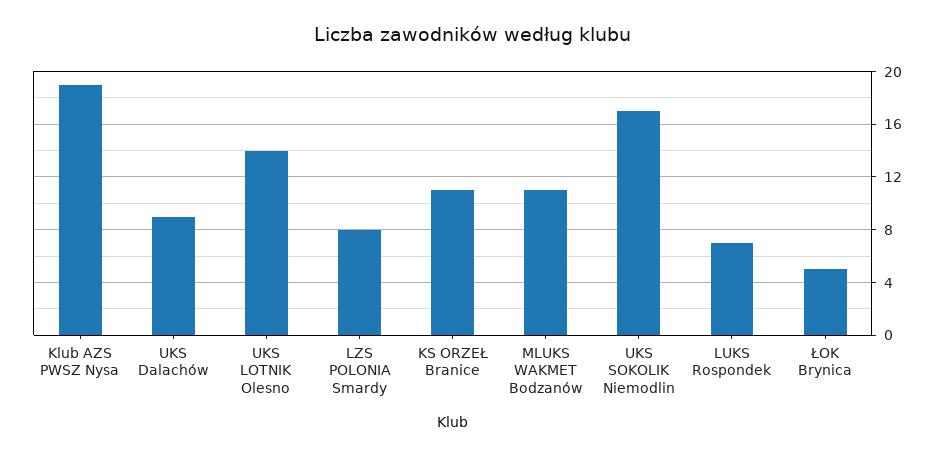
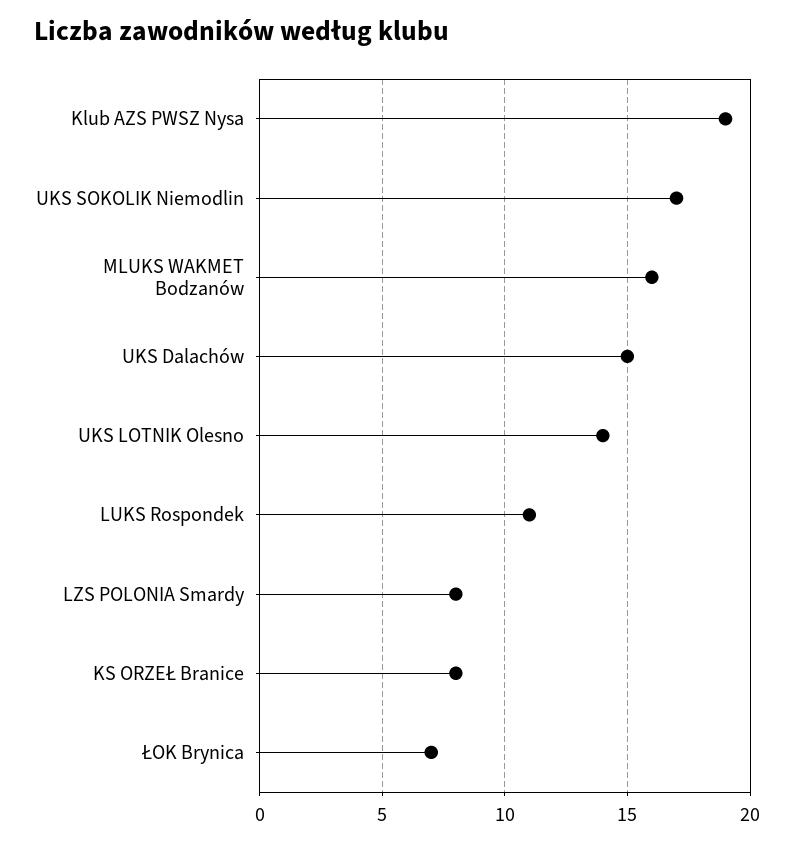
UKS Dalachów: 9 -> 15
KS ORZEŁ Branice: 11 -> 8
MLUKS WAKMET Bodzanów: 11 -> 16
LUKS Rospondek: 7 -> 11
ŁOK Brynica: 5 -> 7

